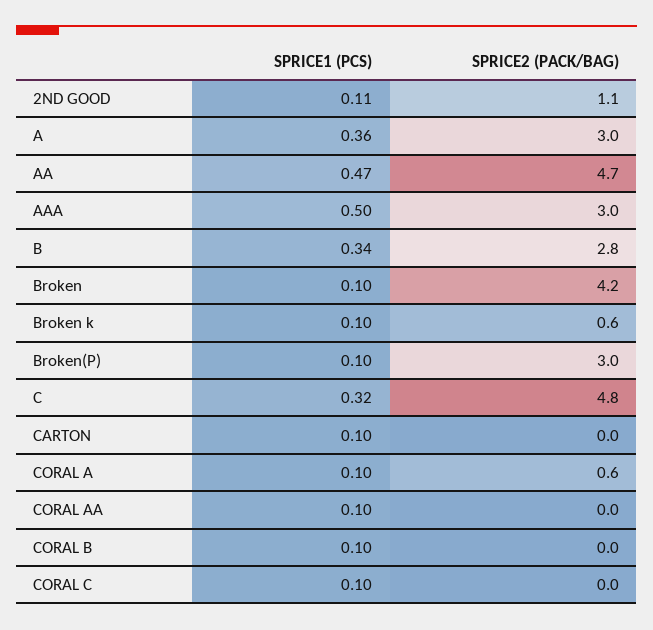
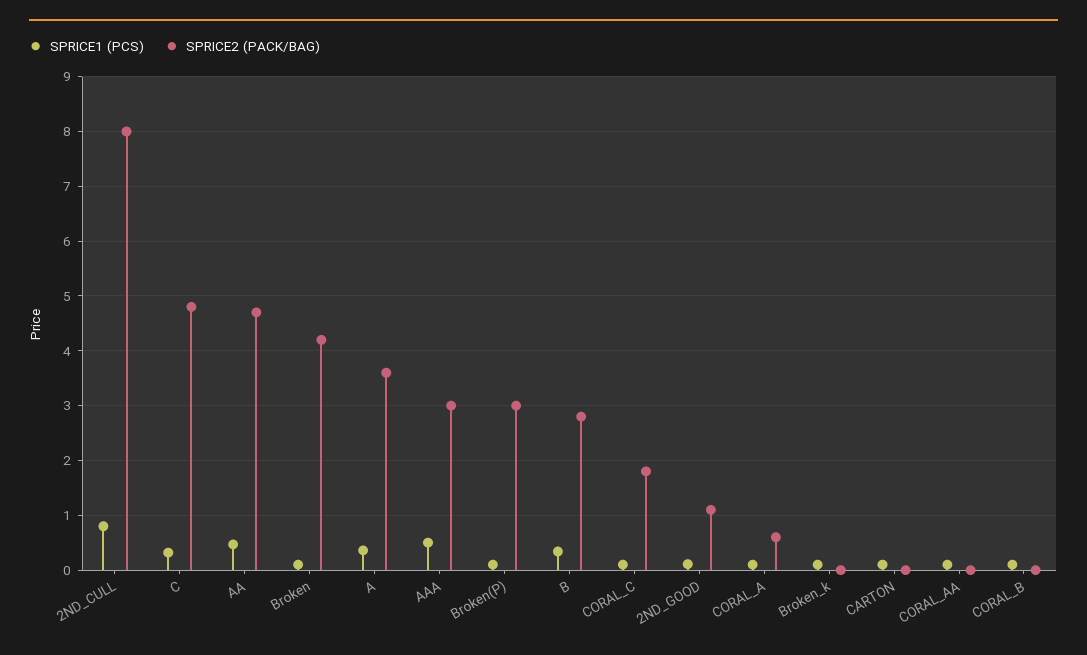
SPRICE2 (PACK/BAG), A: 3 -> 3.6
SPRICE2 (PACK/BAG), Broken k: 0.6 -> 0
SPRICE2 (PACK/BAG), CORAL C: 0 -> 1.8
SPRICE1 (PCS), 2ND_CULL: none -> 0.8
SPRICE2 (PACK/BAG), 2ND_CULL: none -> 8

